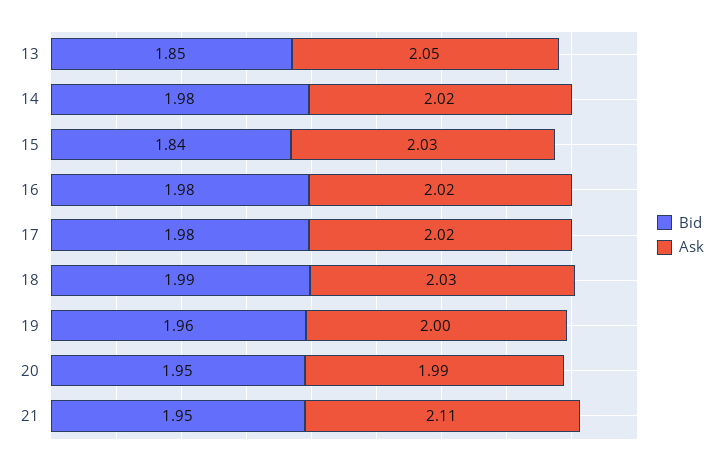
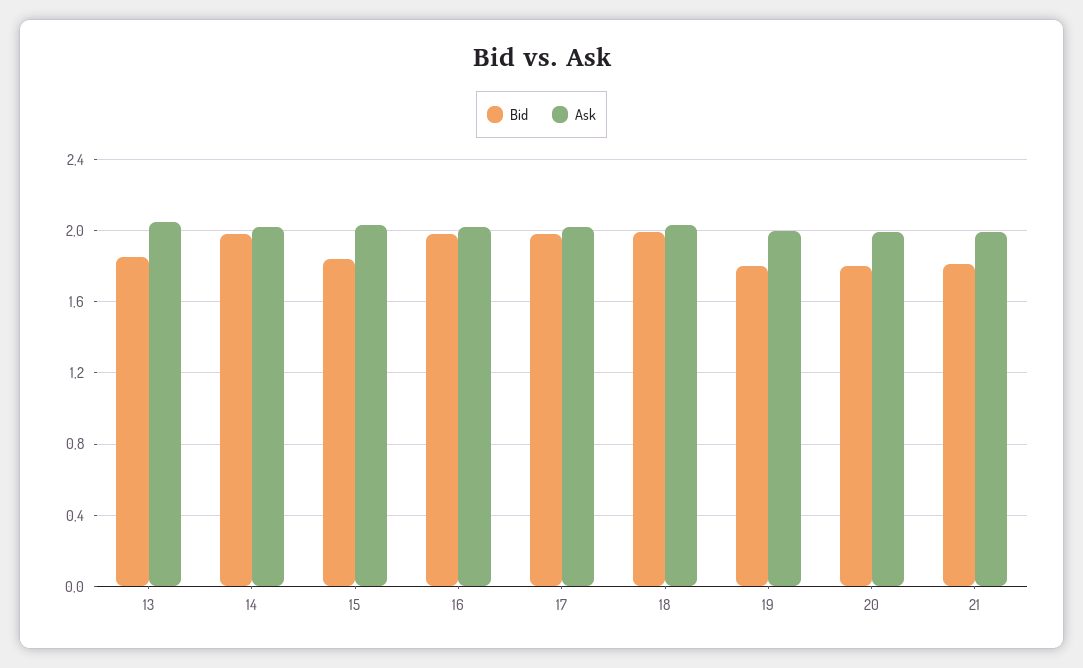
Bid, 19: 1.96 -> 1.8
Bid, 20: 1.95 -> 1.8
Bid, 21: 1.95 -> 1.8
Ask, 21: 2.11 -> 2

